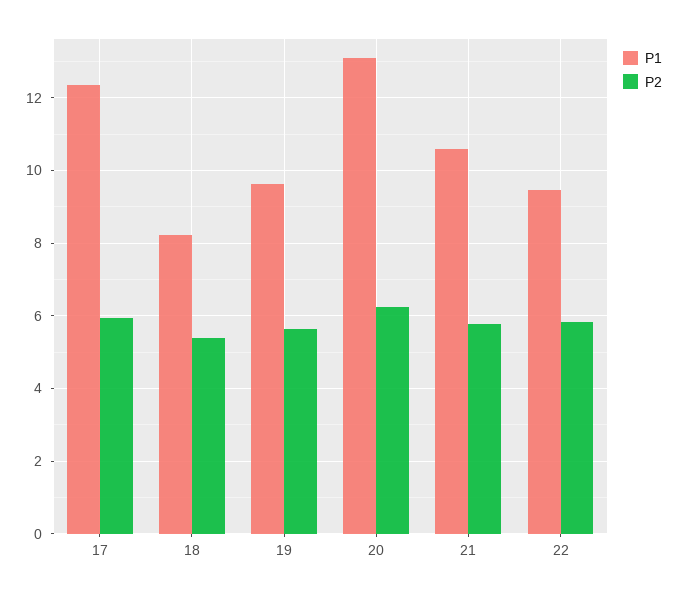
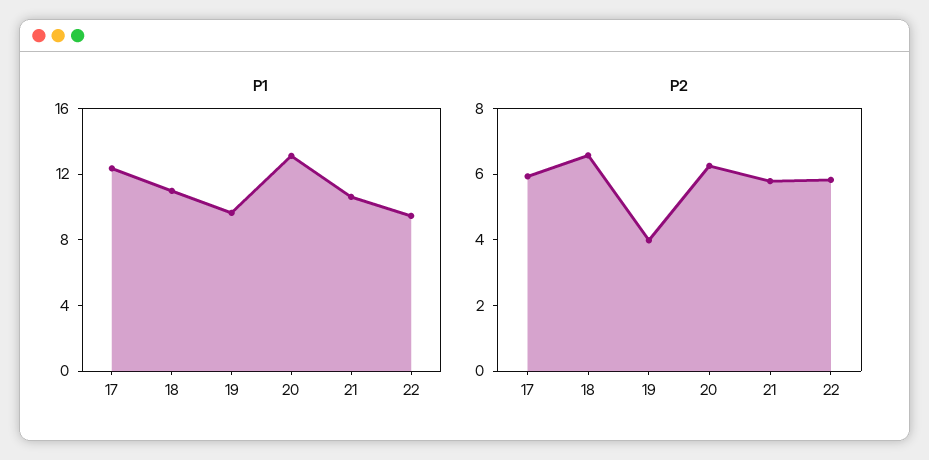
P1, 18: 8.2 -> 11
P2, 18: 5.4 -> 6.5
P2, 19: 5.6 -> 4

